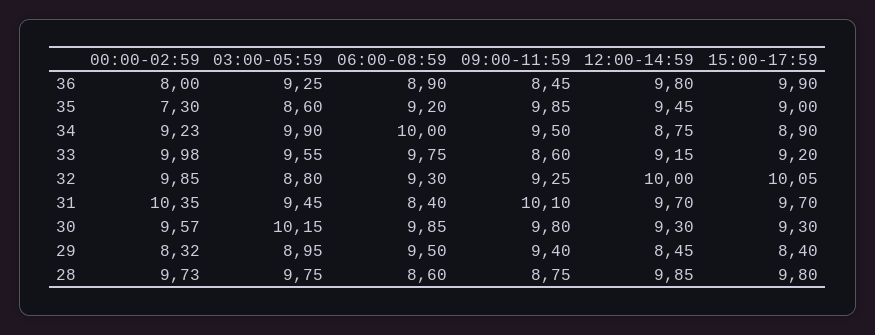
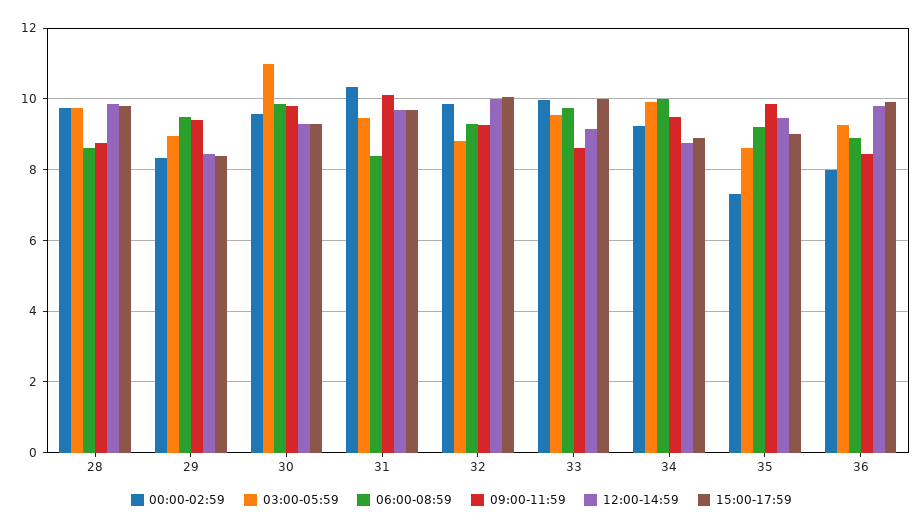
15:00-17:59, 33: 9.2 -> 10
03:00-05:59, 30: 10.15 -> 11

